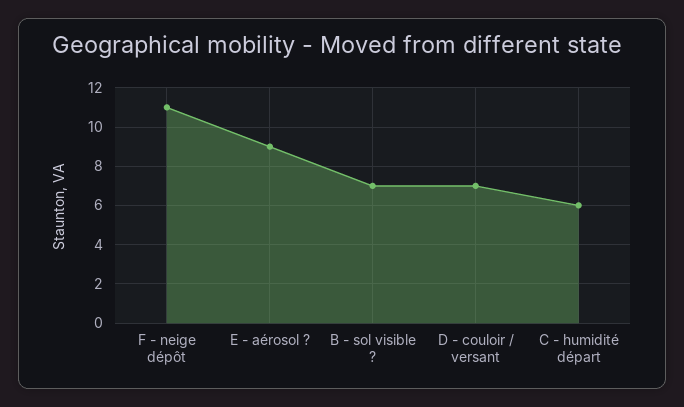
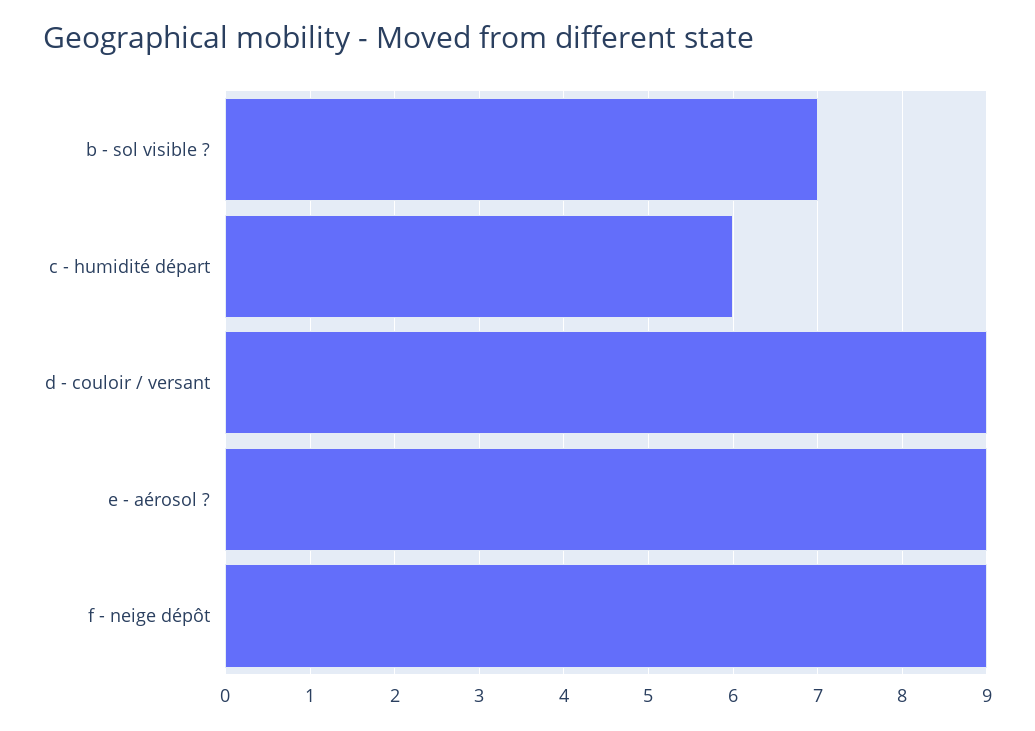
F - neige dépôt: 11 -> 9
D - couloir / versant: 7 -> 9

